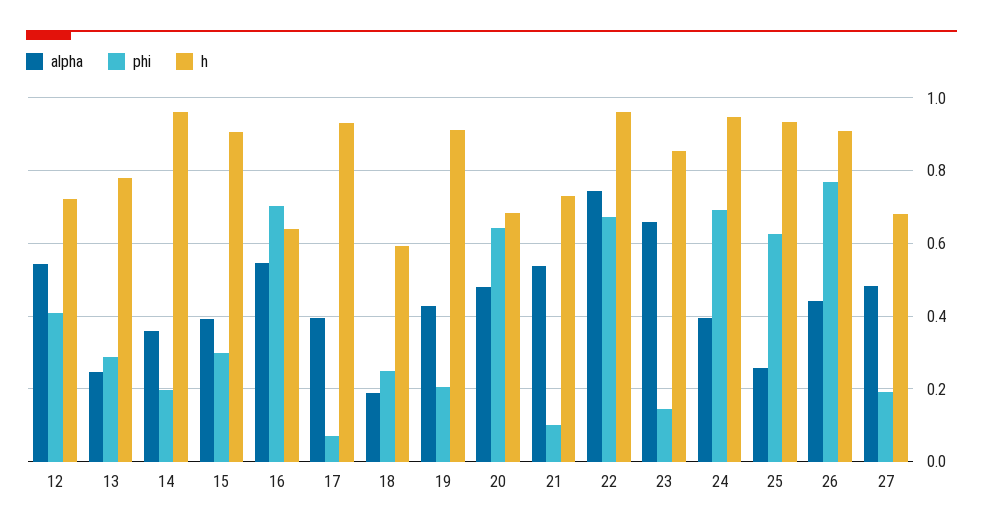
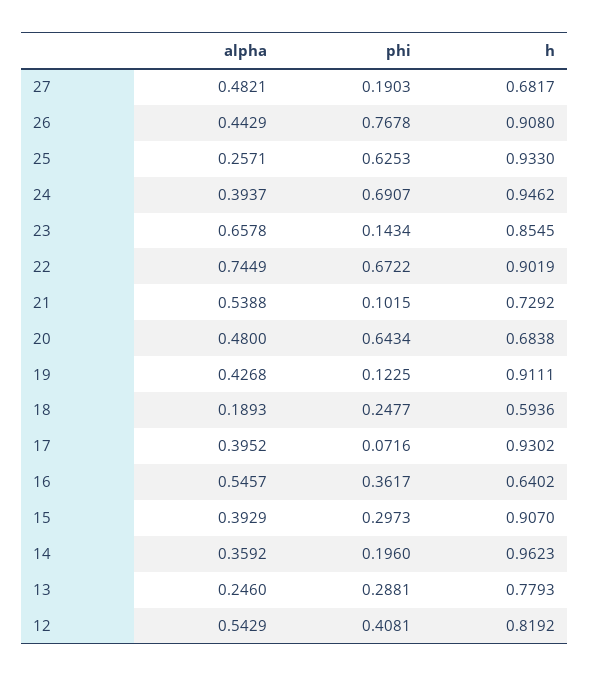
h, 12: 0.72 -> 0.8192
phi, 16: 0.7 -> 0.3617
phi, 19: 0.2 -> 0.1225
h, 22: 0.96 -> 0.9019

